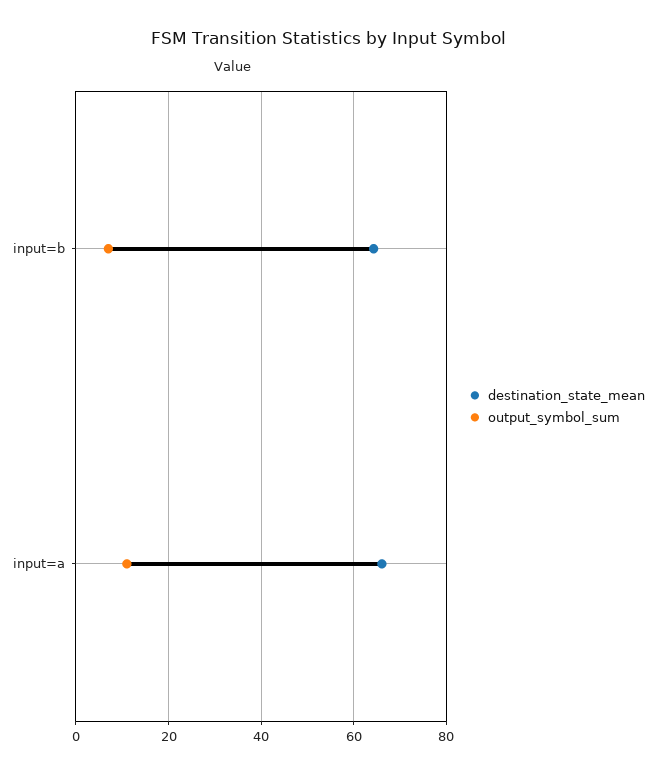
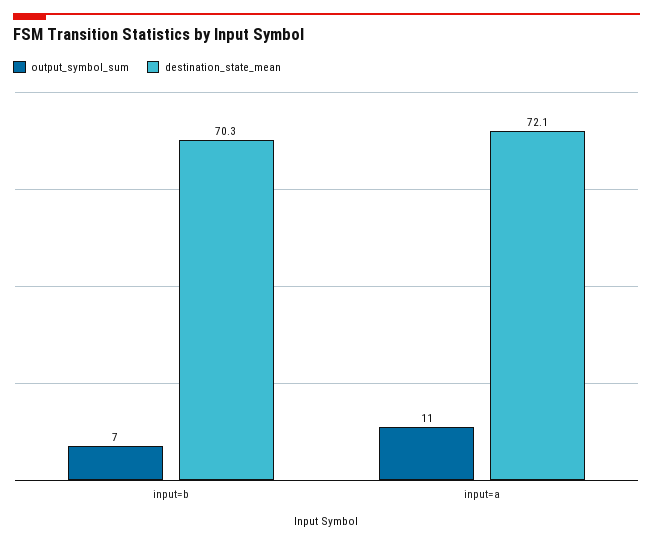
destination_state_mean, input=b: 64 -> 70.3
destination_state_mean, input=a: 66 -> 72.1

